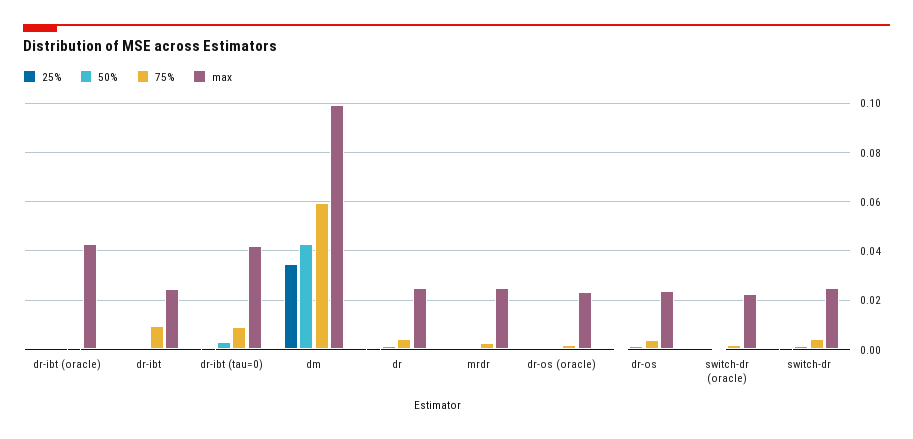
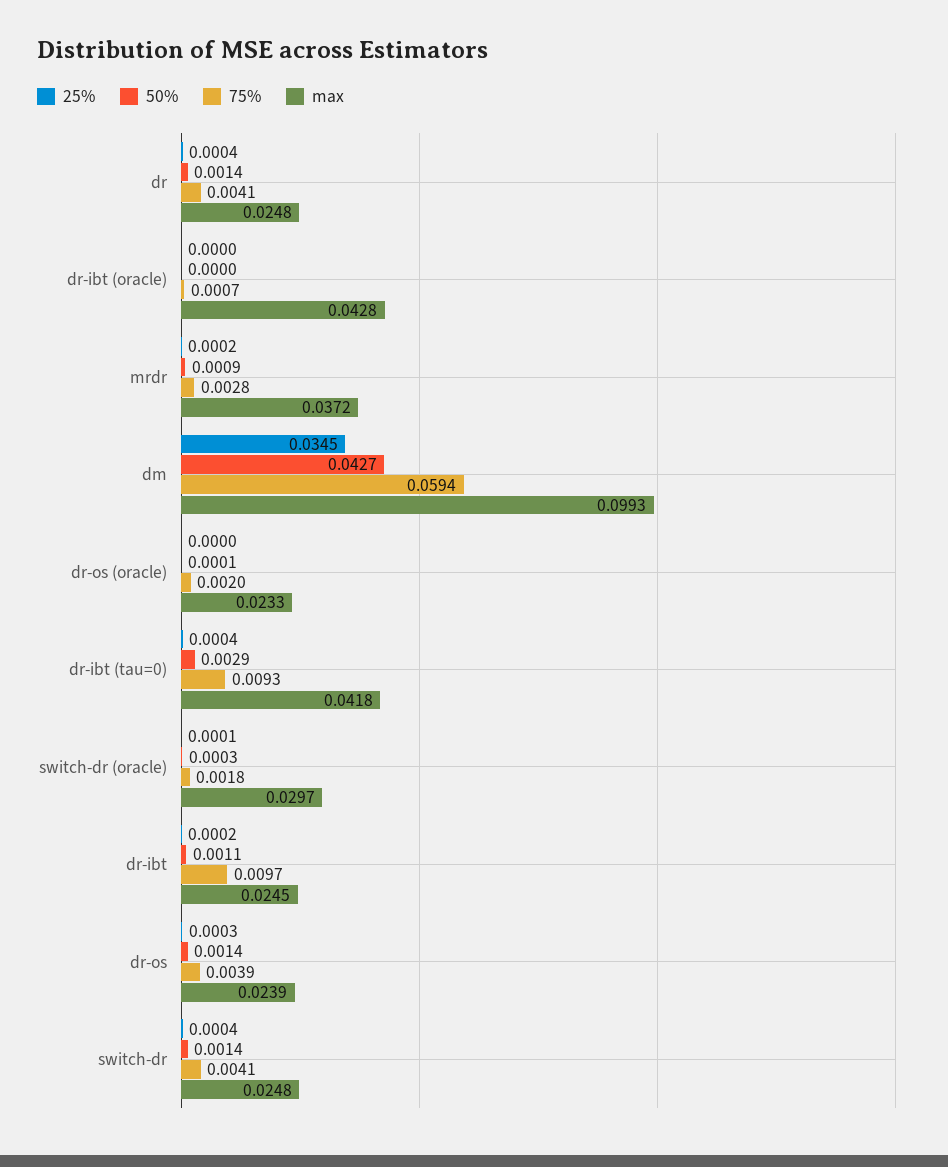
max, mrdr: 0.025 -> 0.0372
max, switch-dr (oracle): 0.0225 -> 0.0297

